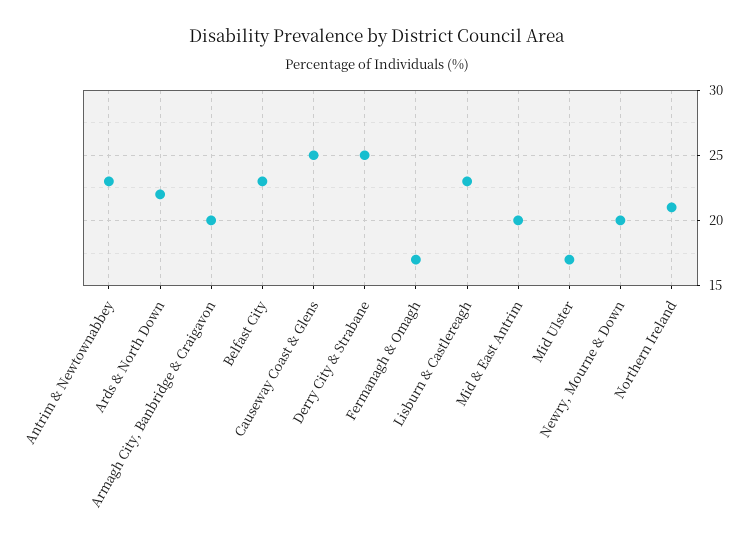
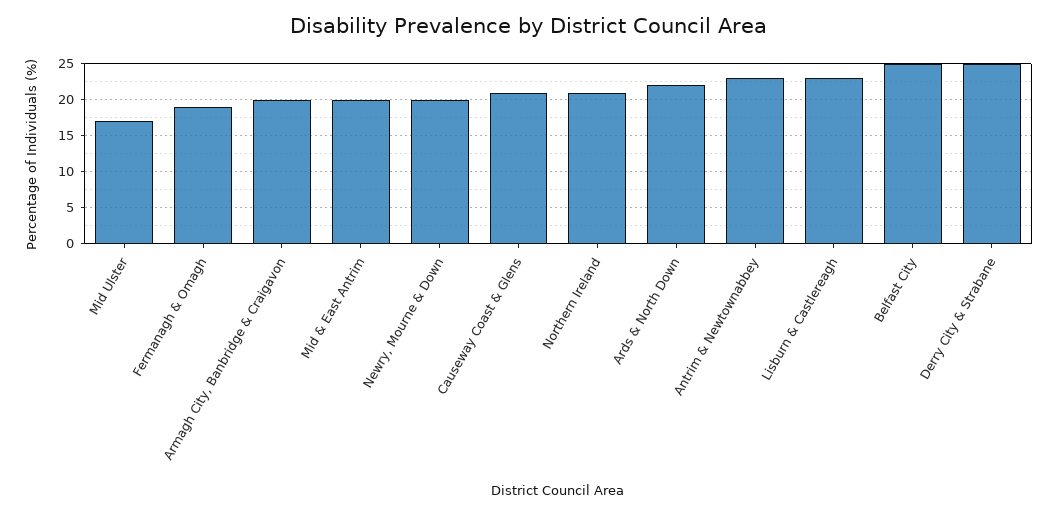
Belfast City: 23 -> 25
Causeway Coast & Glens: 25 -> 21
Fermanagh & Omagh: 17 -> 19

